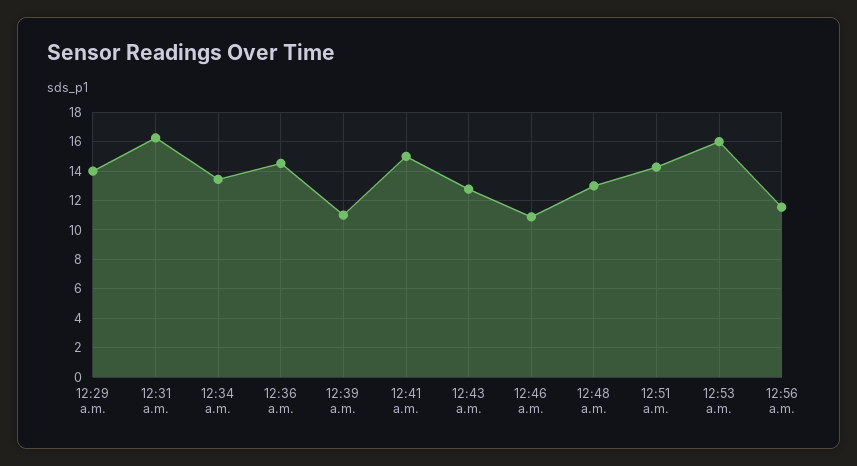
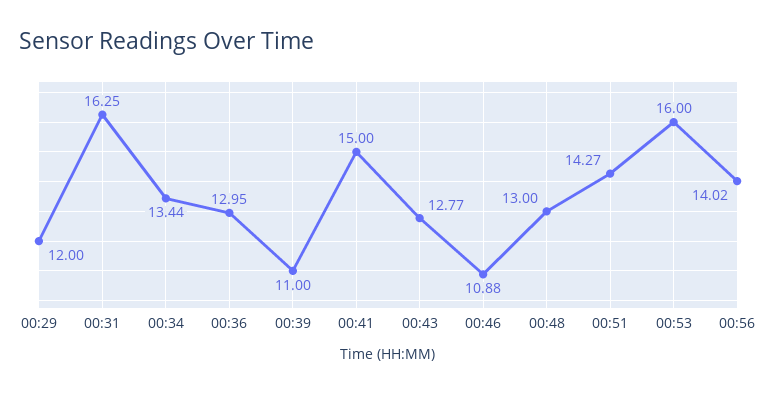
12:29 a.m.: 14 -> 12
12:36 a.m.: 14.5 -> 12.95
12:56 a.m.: 11.5 -> 14.02

